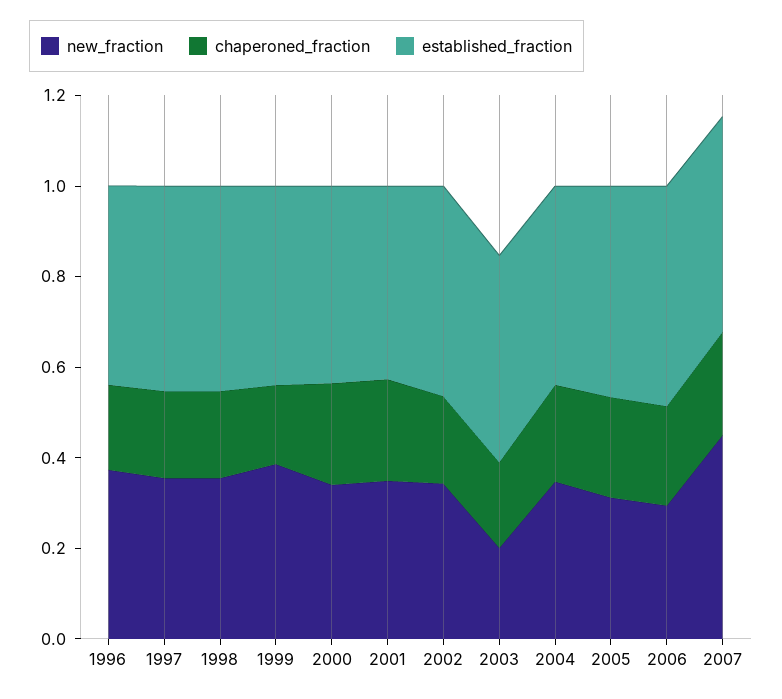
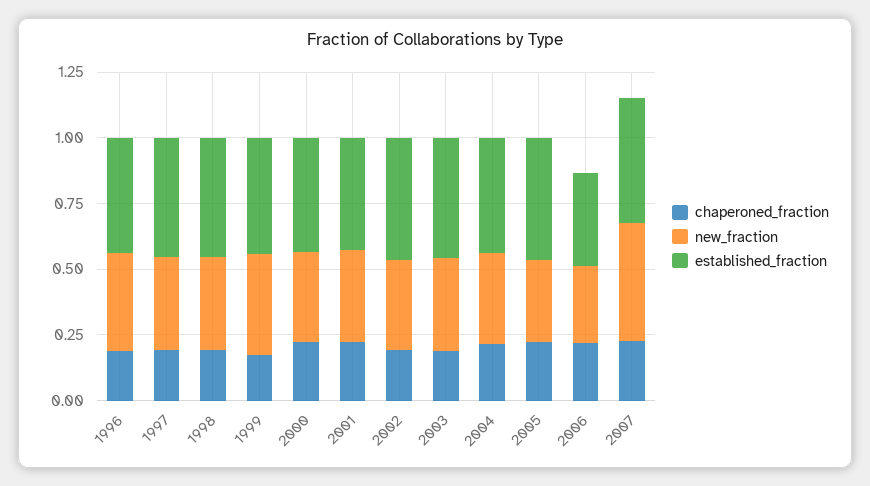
new_fraction, 2003: 0.2 -> 0.35
established_fraction, 2006: 0.5 -> 0.35

